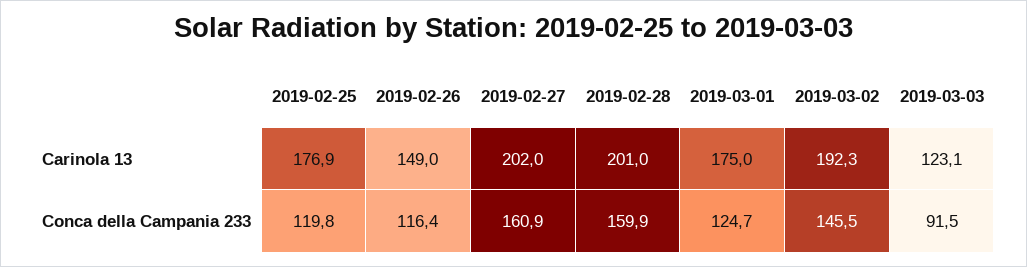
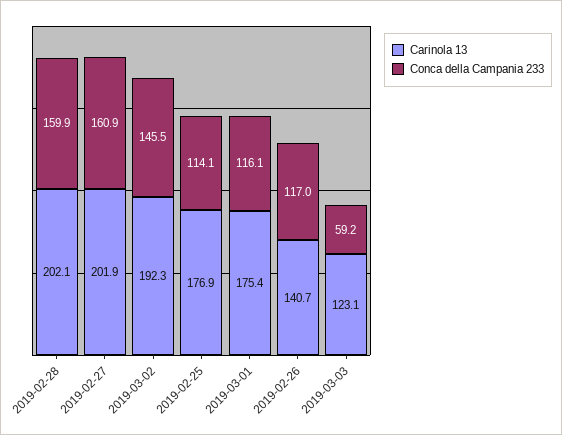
Carinola 13, 2019-02-26: 149 -> 140.7
Carinola 13, 2019-02-27: 202 -> 201.9
Carinola 13, 2019-02-28: 201 -> 202.1
Carinola 13, 2019-03-01: 175 -> 175.4
Conca della Campania 233, 2019-02-25: 119.8 -> 114.1
Conca della Campania 233, 2019-02-26: 116.4 -> 117
Conca della Campania 233, 2019-03-01: 124.7 -> 116.1
Conca della Campania 233, 2019-03-03: 91.5 -> 59.2

